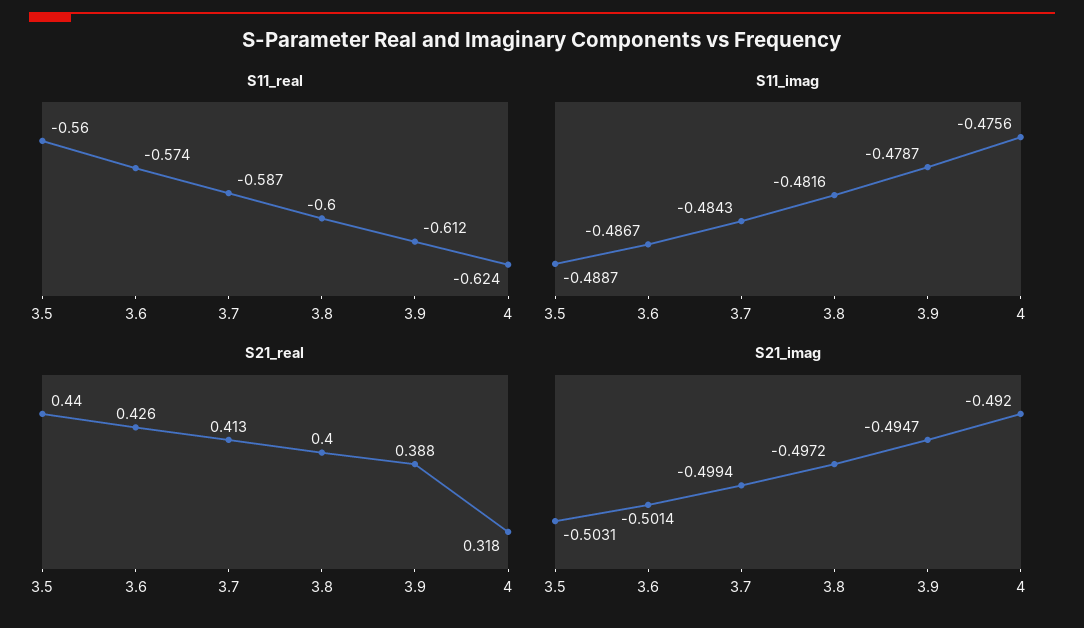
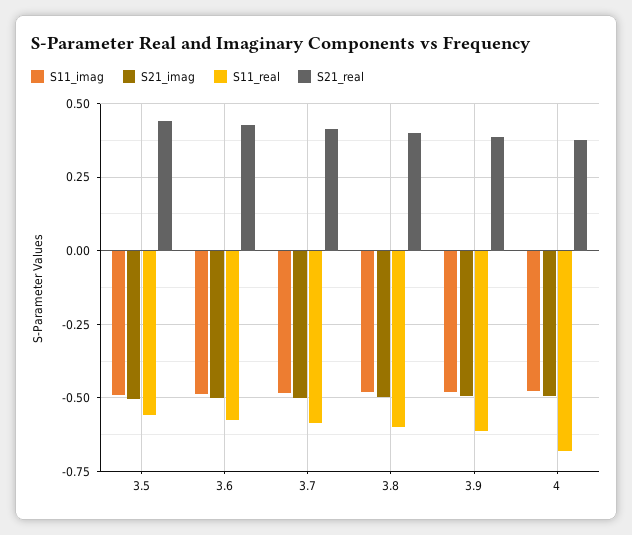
S11_real, 4: -0.624 -> -0.675
S21_real, 4: 0.318 -> 0.375

